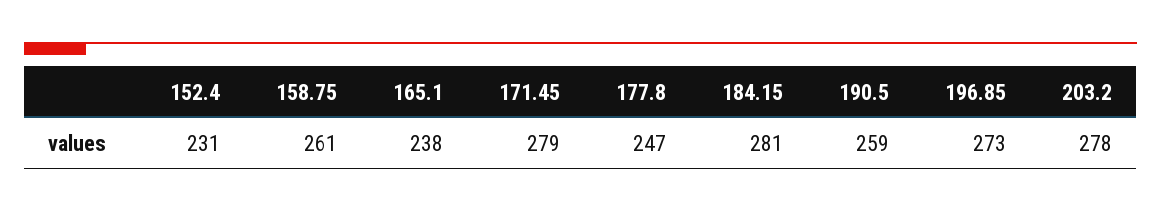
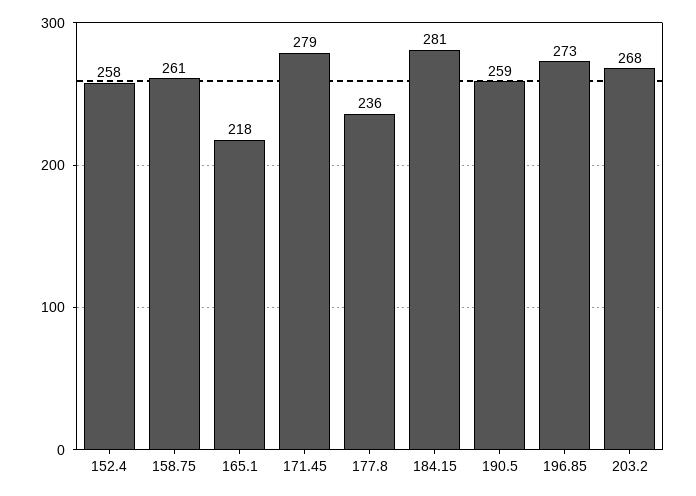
152.4: 231 -> 258
165.1: 238 -> 218
177.8: 247 -> 236
203.2: 278 -> 268

